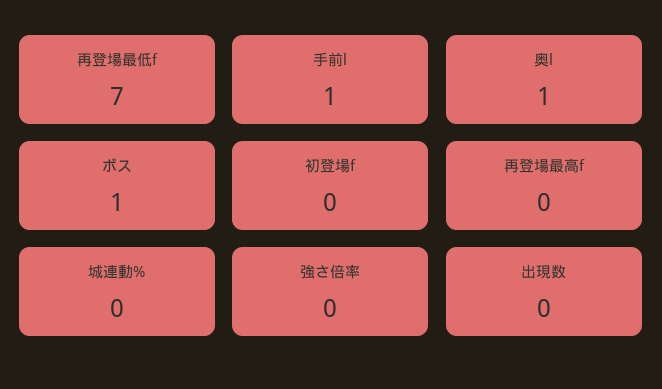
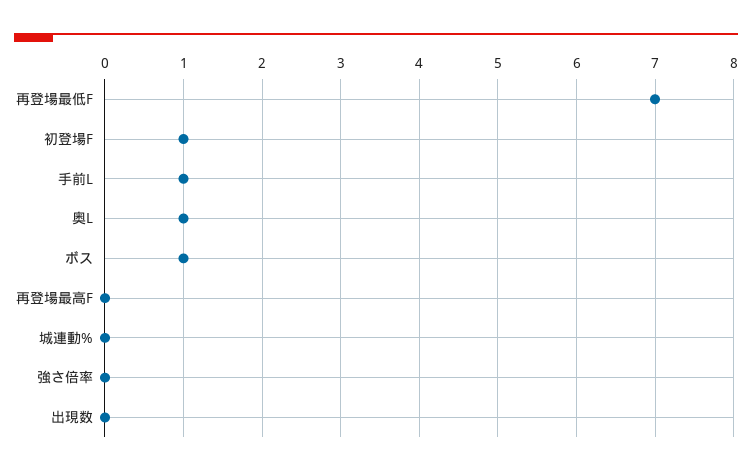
初登場f: 0 -> 1

